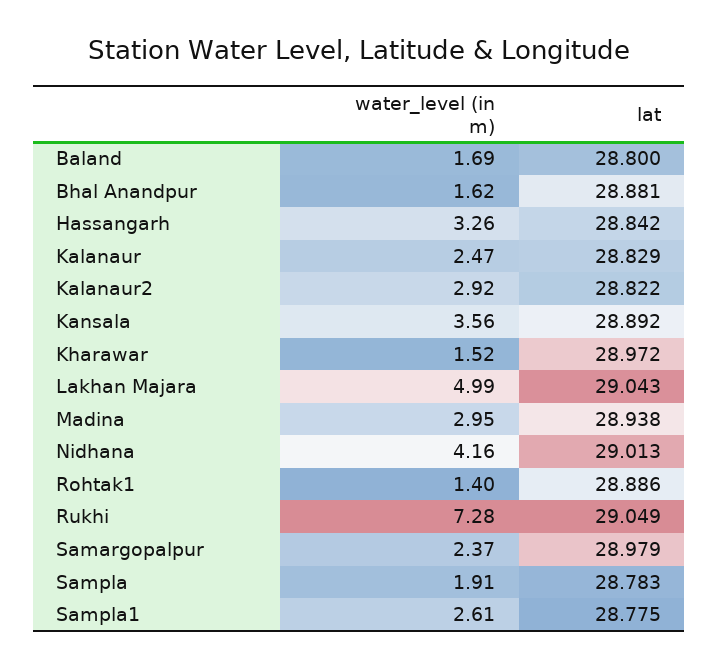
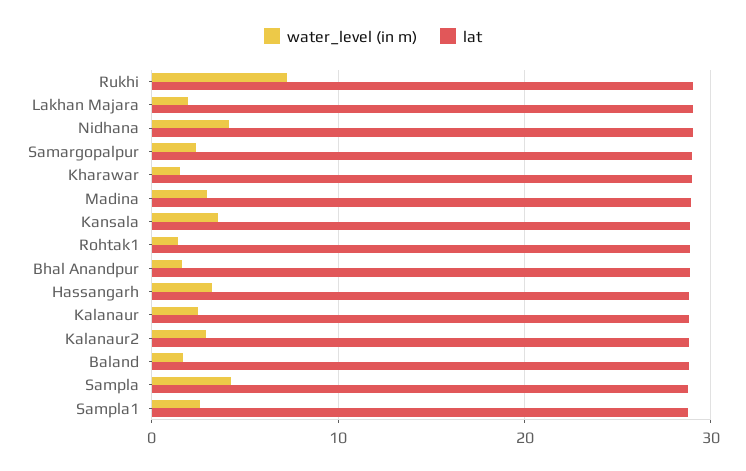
water_level (in m), Lakhan Majara: 4.99 -> 2
water_level (in m), Sampla: 1.91 -> 4

